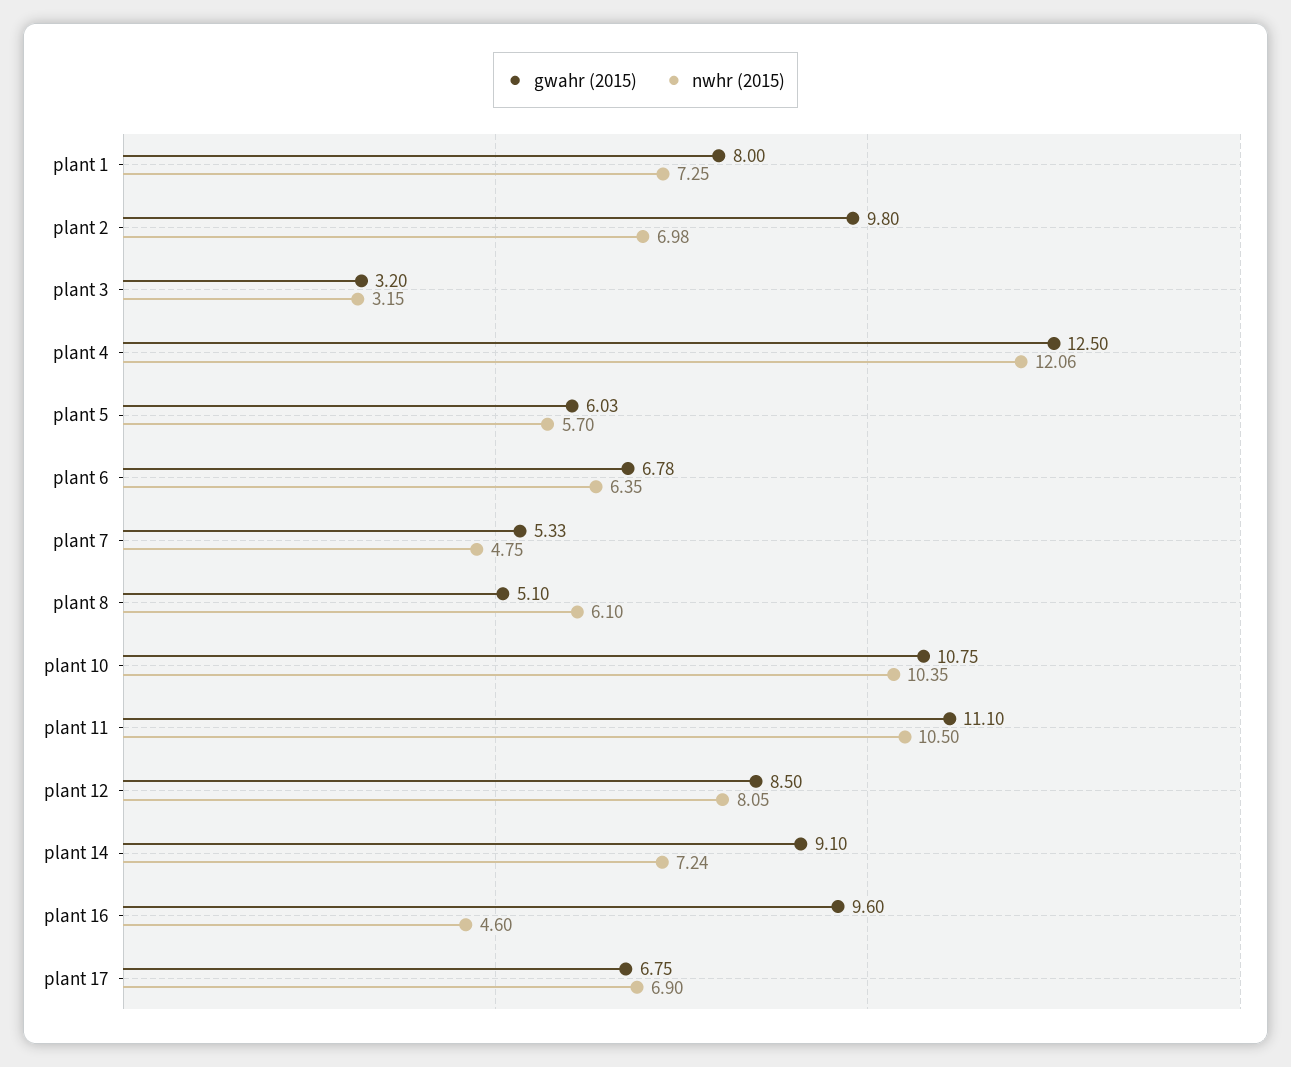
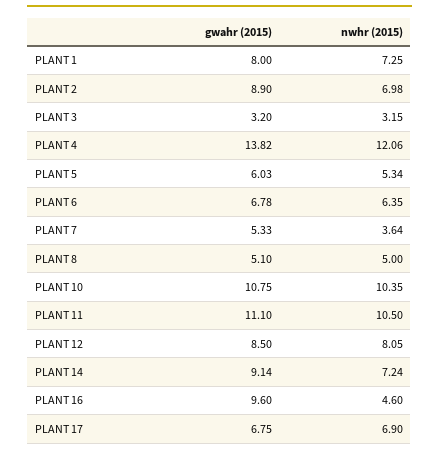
gwahr (2015), plant 2: 9.8 -> 8.9
gwahr (2015), plant 4: 12.5 -> 13.82
nwhr (2015), plant 5: 5.7 -> 5.34
nwhr (2015), plant 7: 4.75 -> 3.64
nwhr (2015), plant 8: 6.1 -> 5
gwahr (2015), plant 14: 9.1 -> 9.14

